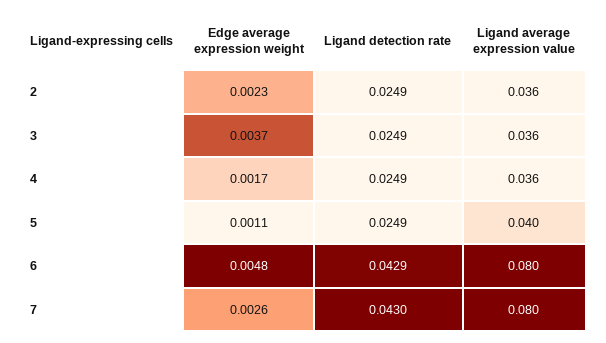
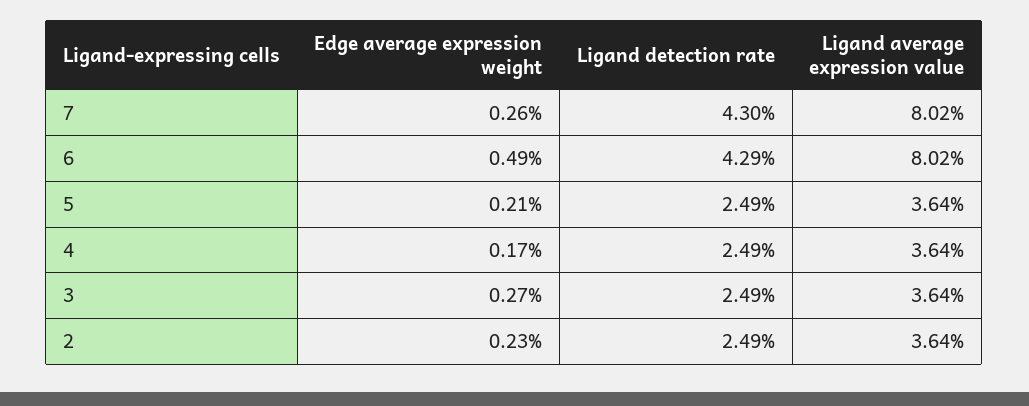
Edge average expression weight, 3: 0.0037 -> 0.0027
Edge average expression weight, 5: 0.0011 -> 0.0021
Ligand average expression value, 5: 0.04 -> 0.0364
Edge average expression weight, 6: 0.0048 -> 0.0049

